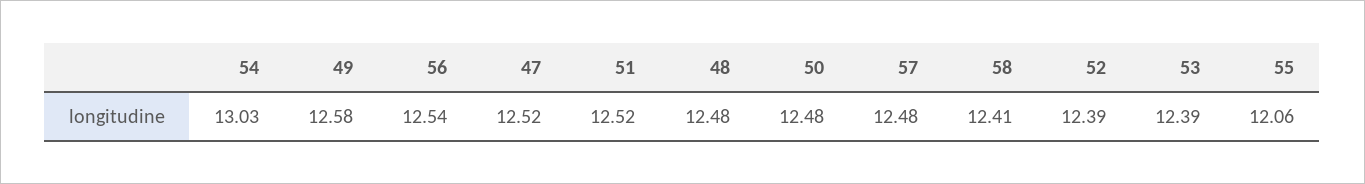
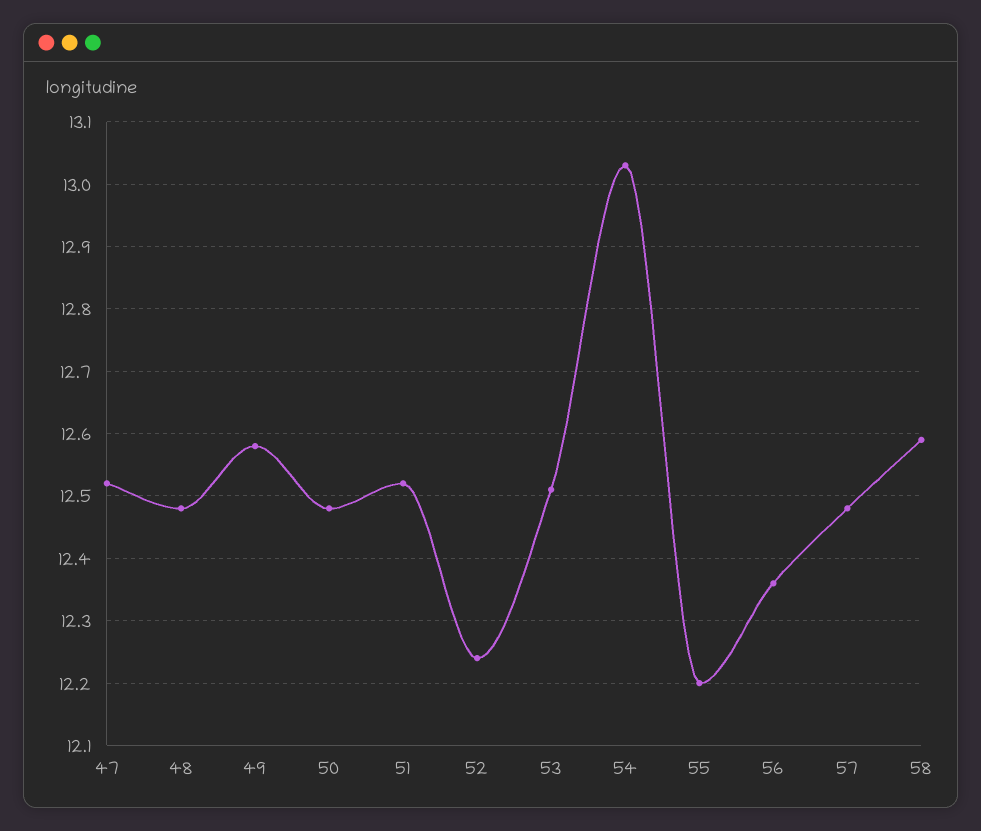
56: 12.54 -> 12.36
58: 12.41 -> 12.59
52: 12.39 -> 12.24
53: 12.39 -> 12.51
55: 12.06 -> 12.2

